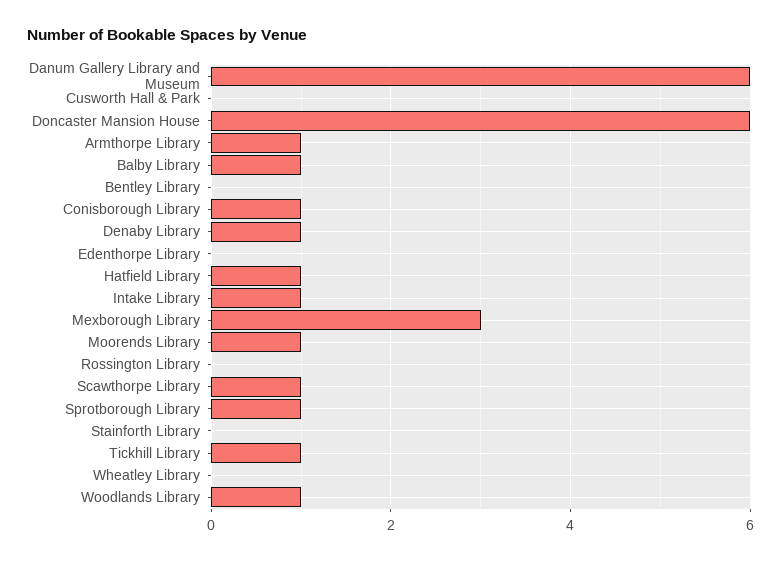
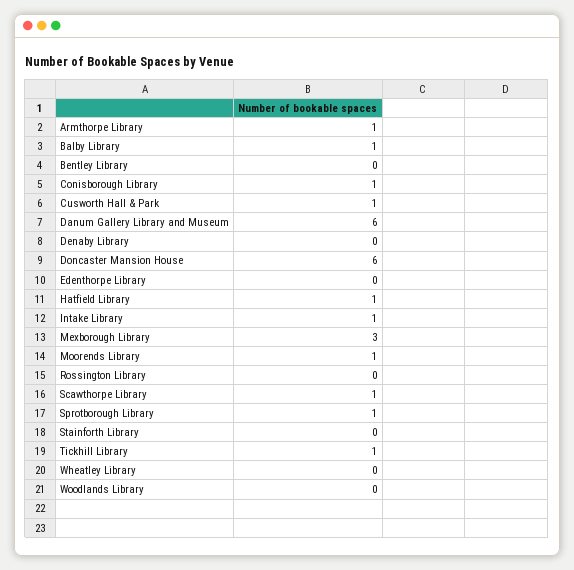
Cusworth Hall & Park: 0 -> 1
Denaby Library: 1 -> 0
Woodlands Library: 1 -> 0

